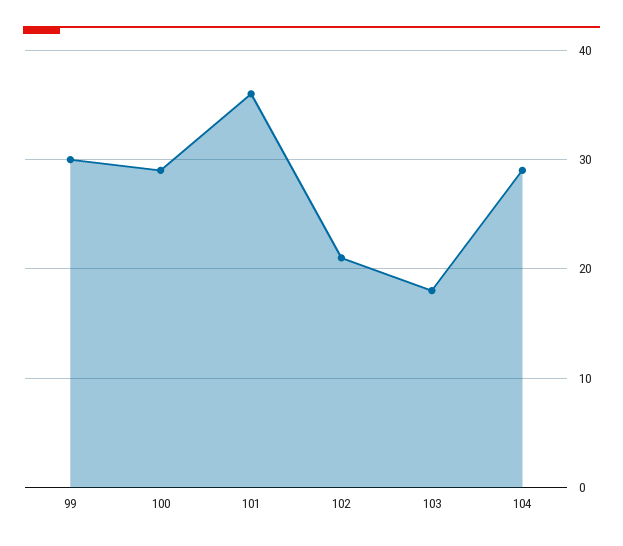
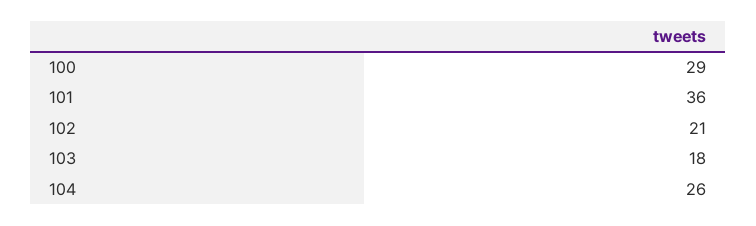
99: 30 -> none
104: 29 -> 26

